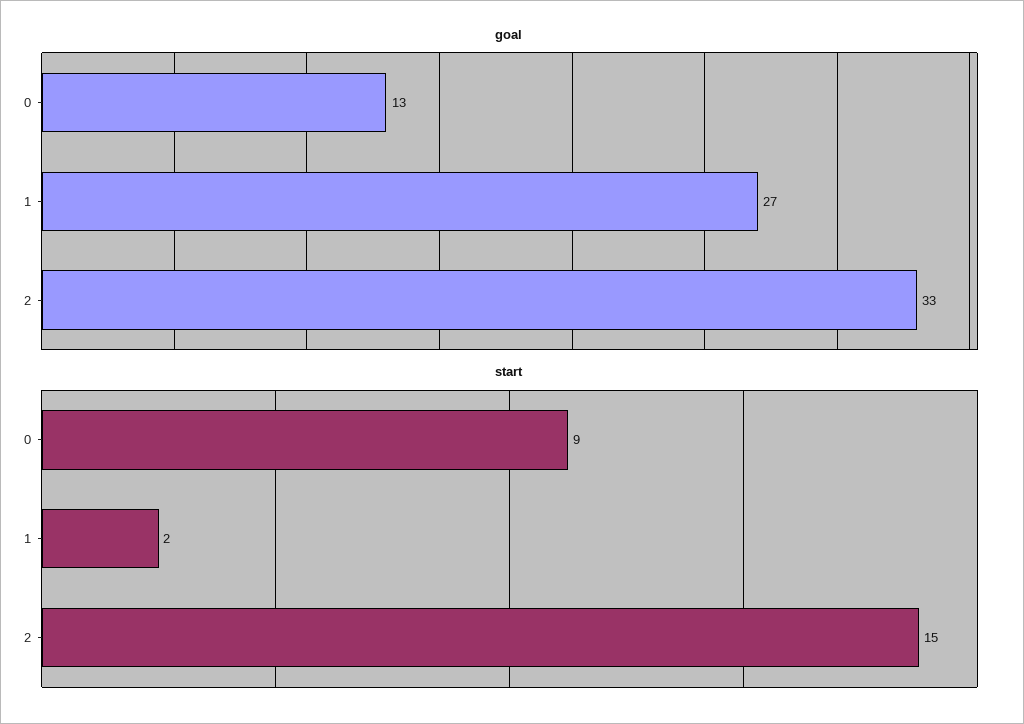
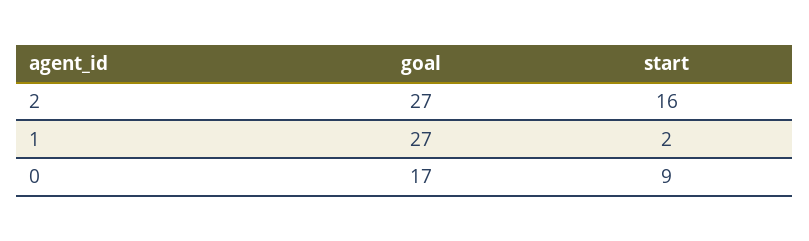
goal, 0: 13 -> 17
goal, 2: 33 -> 27
start, 2: 15 -> 16

